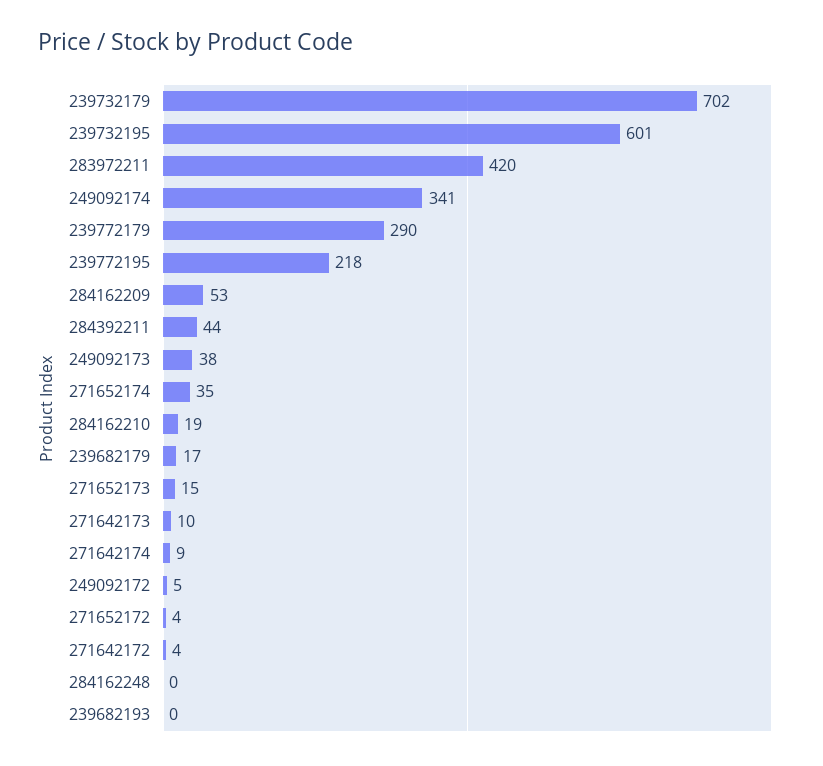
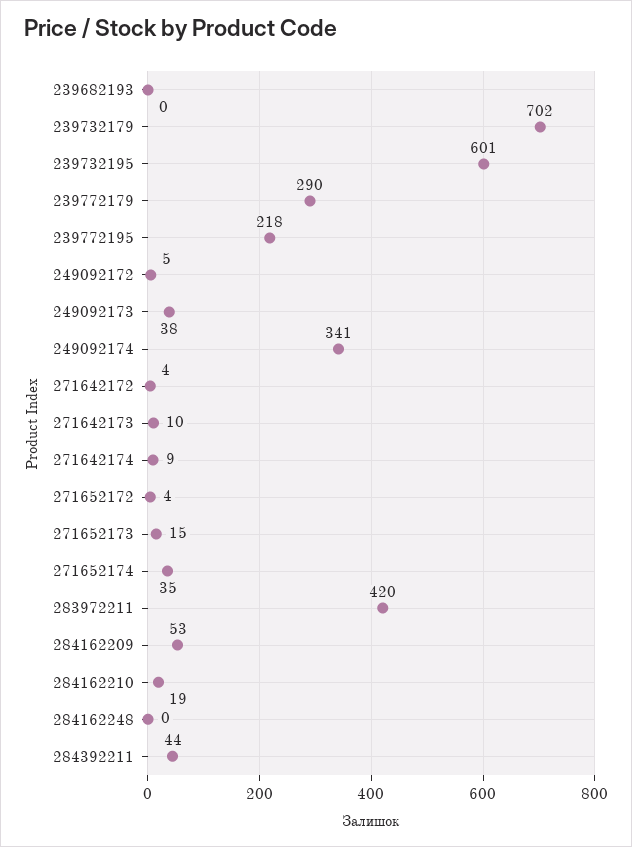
239682179: 17 -> none

